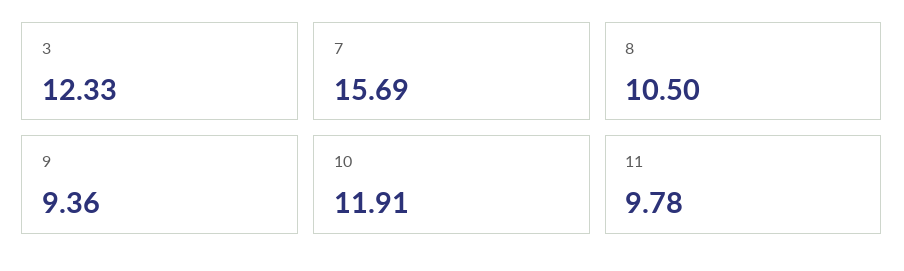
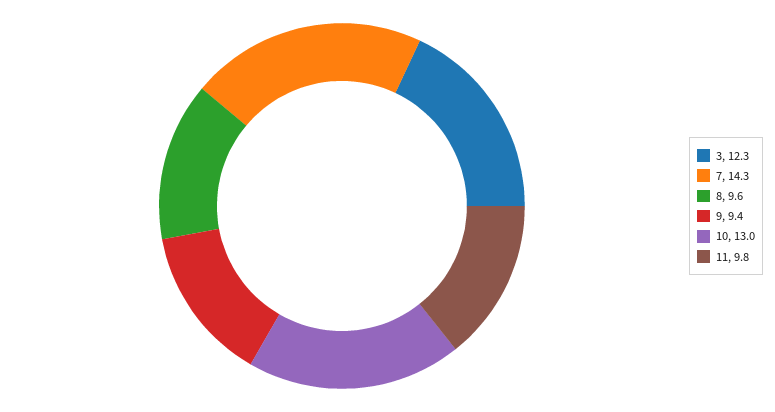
7: 15.69 -> 14.3
8: 10.5 -> 9.6
10: 11.91 -> 13

